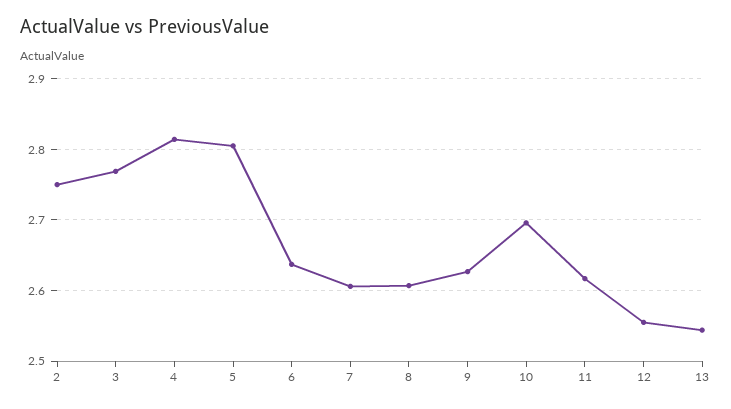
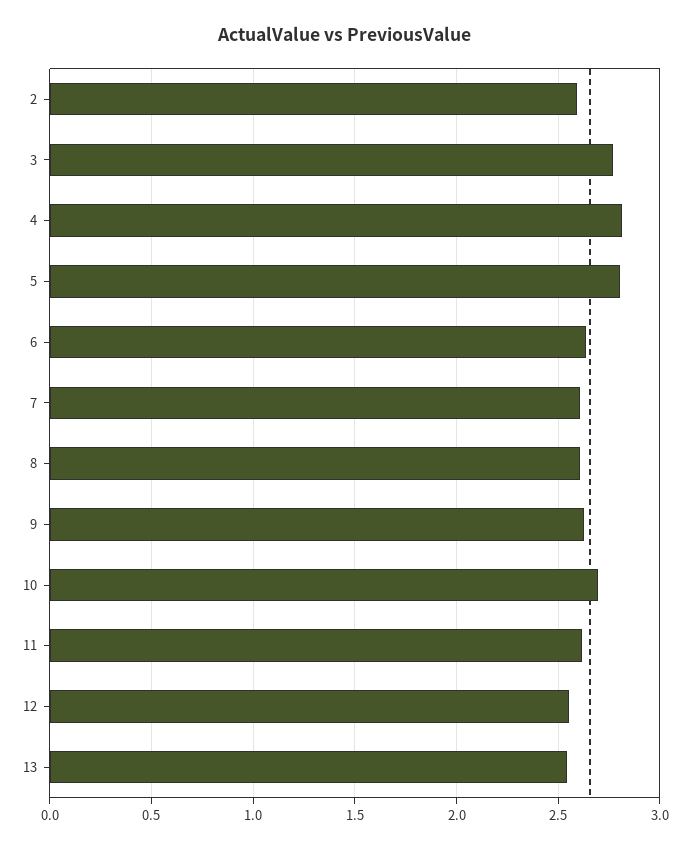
2: 2.75 -> 2.6

